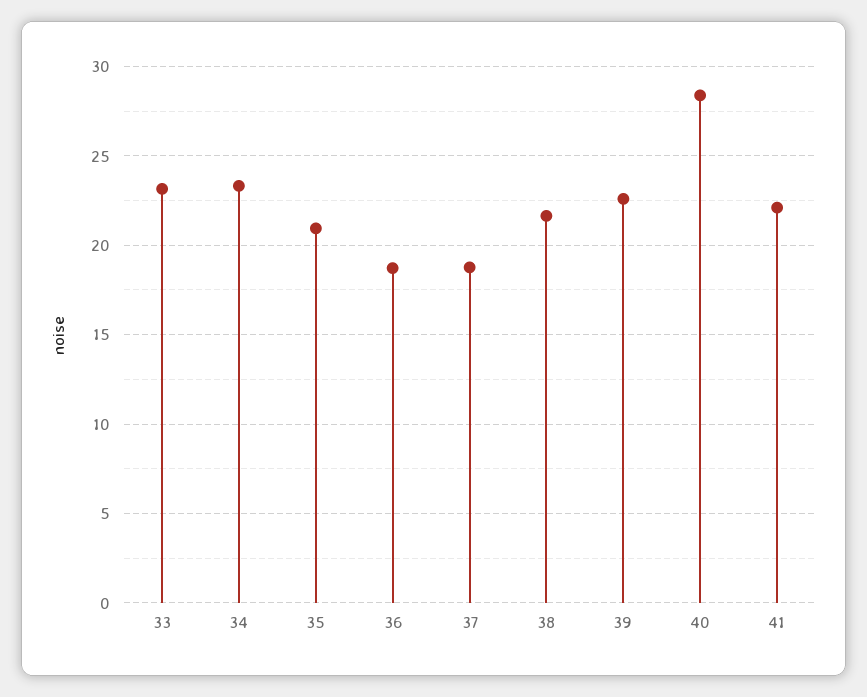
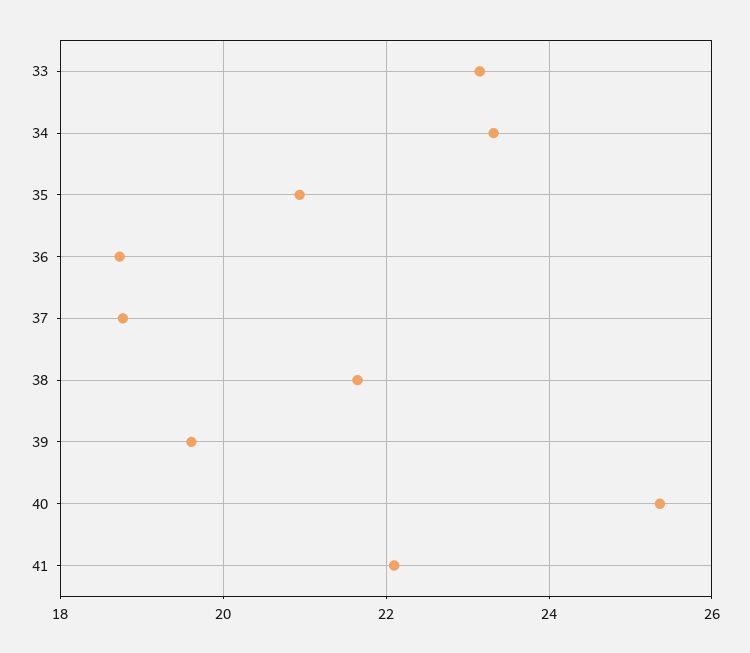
39: 22.5 -> 19.6
40: 28.5 -> 25.4

